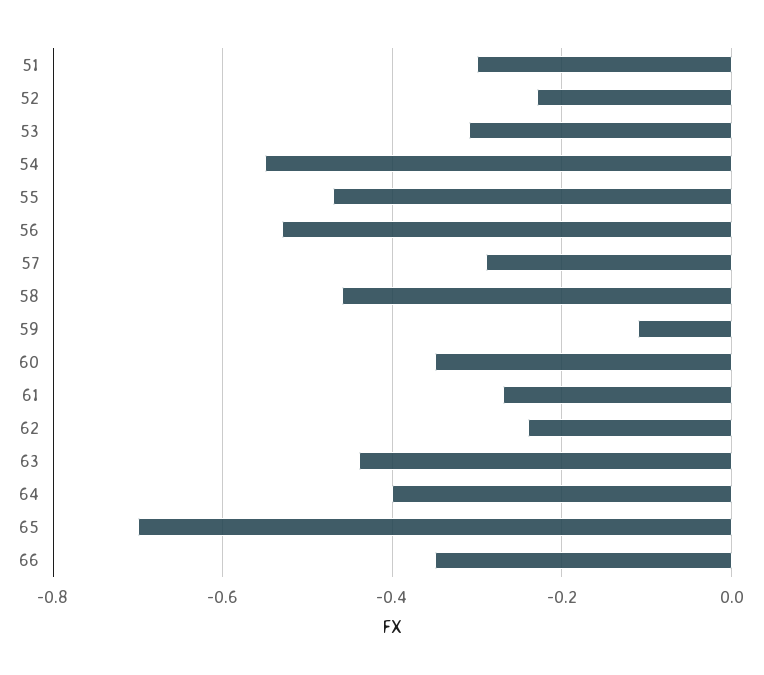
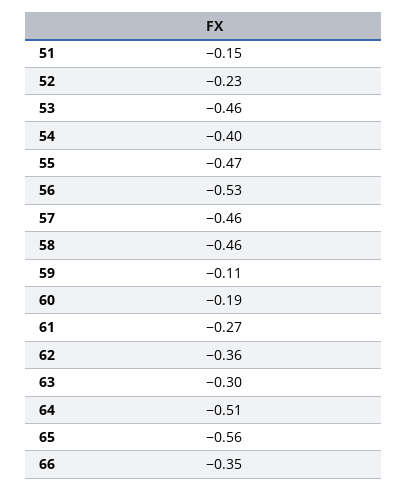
51: -0.3 -> -0.15
53: -0.3 -> -0.46
54: -0.55 -> -0.4
57: -0.3 -> -0.46
60: -0.35 -> -0.19
62: -0.25 -> -0.36
63: -0.45 -> -0.3
64: -0.4 -> -0.51
65: -0.7 -> -0.56

